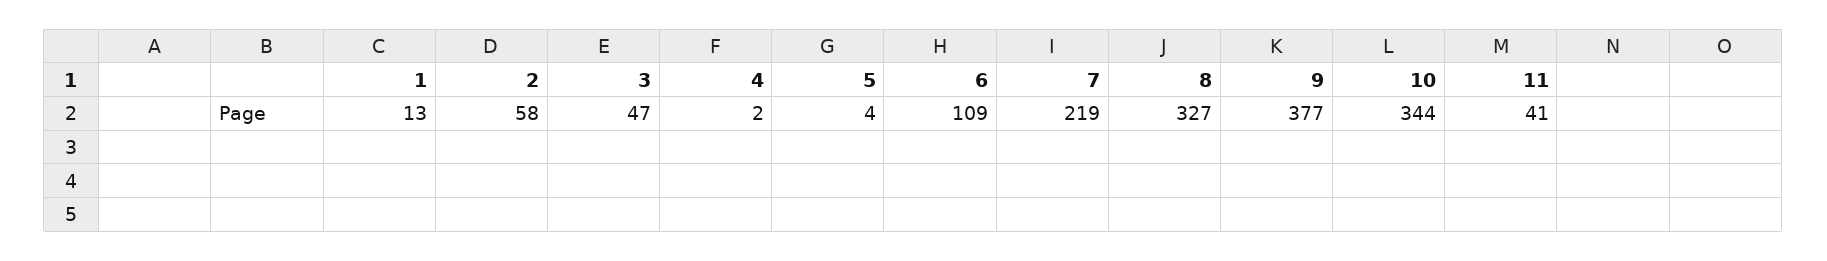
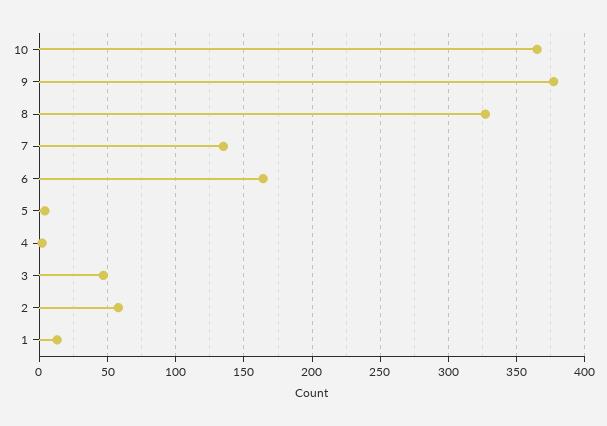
6: 109 -> 165
7: 219 -> 135
10: 344 -> 365
11: 41 -> none

